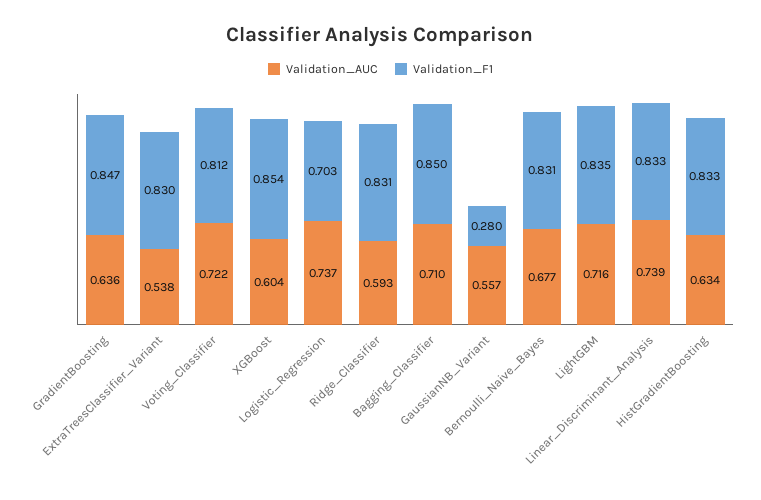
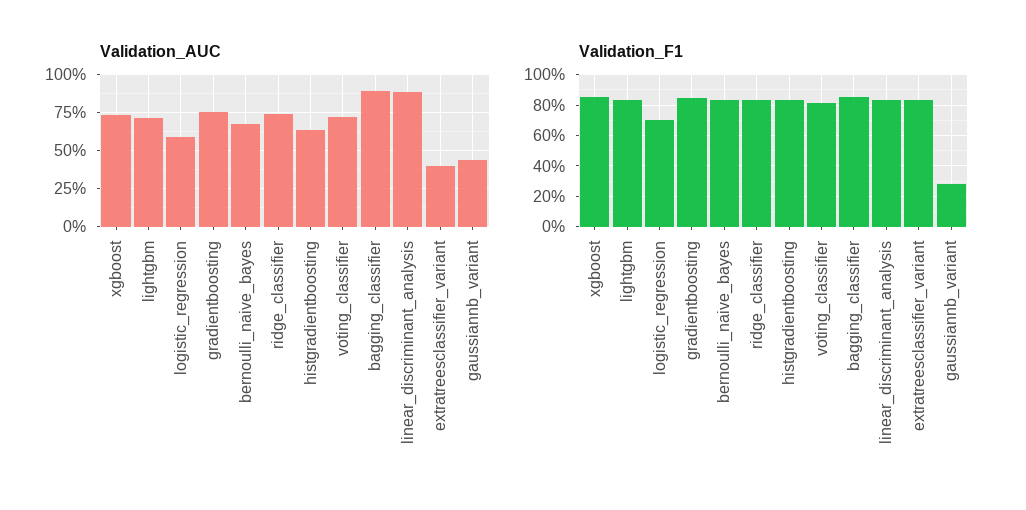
Validation_AUC, GradientBoosting: 0.636 -> 0.75
Validation_AUC, ExtraTreesClassifier_Variant: 0.538 -> 0.4
Validation_AUC, XGBoost: 0.604 -> 0.75
Validation_AUC, Logistic_Regression: 0.737 -> 0.6
Validation_AUC, Ridge_Classifier: 0.593 -> 0.75
Validation_AUC, Bagging_Classifier: 0.71 -> 0.9
Validation_AUC, GaussianNB_Variant: 0.557 -> 0.45
Validation_AUC, Linear_Discriminant_Analysis: 0.739 -> 0.9

